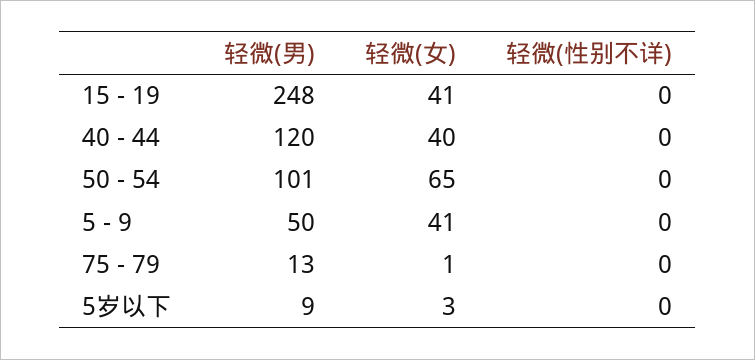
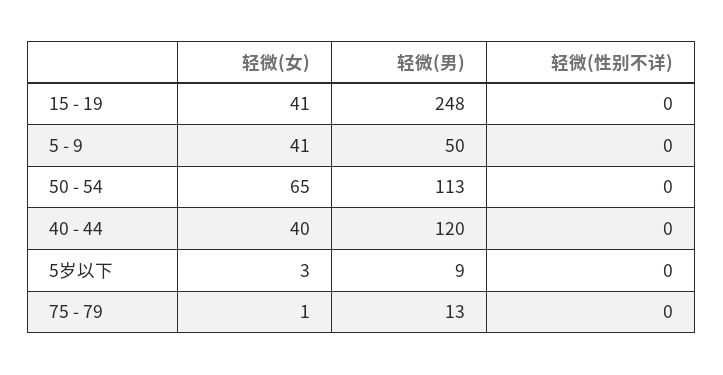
轻微(男), 50 - 54: 101 -> 113

